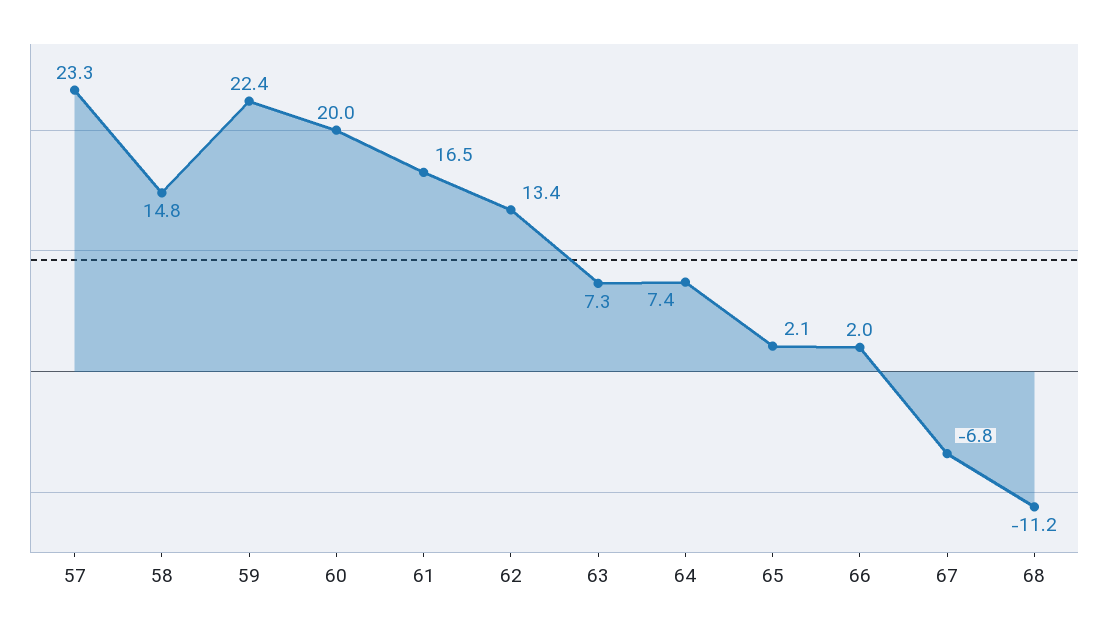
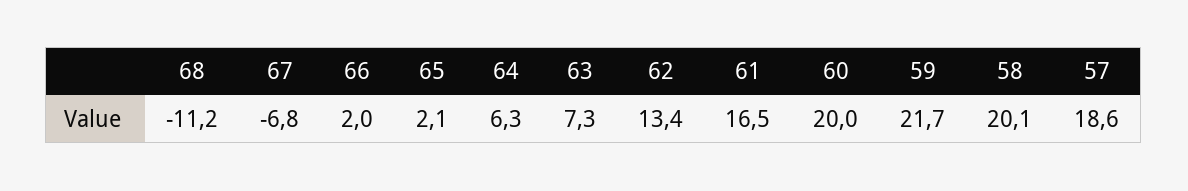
57: 23.3 -> 18.6
58: 14.8 -> 20.1
59: 22.4 -> 21.7
64: 7.4 -> 6.3

